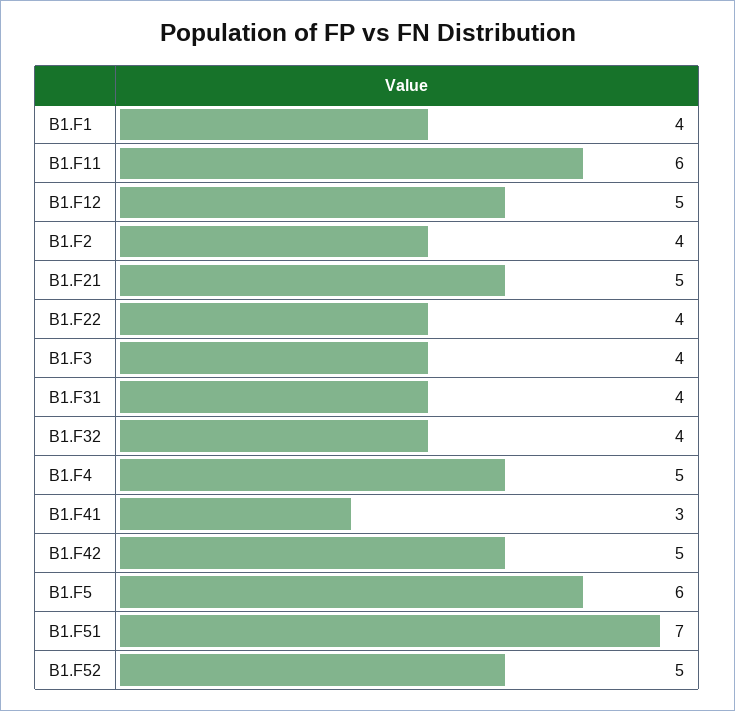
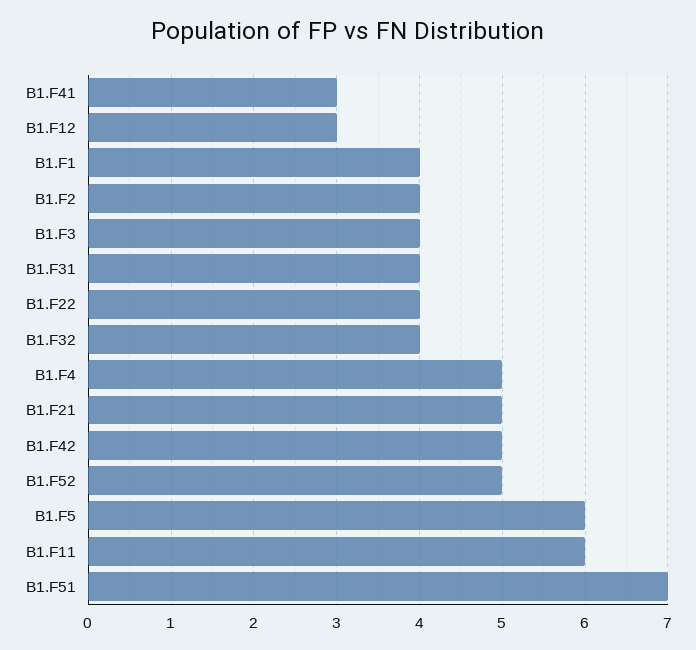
B1.F12: 5 -> 3

